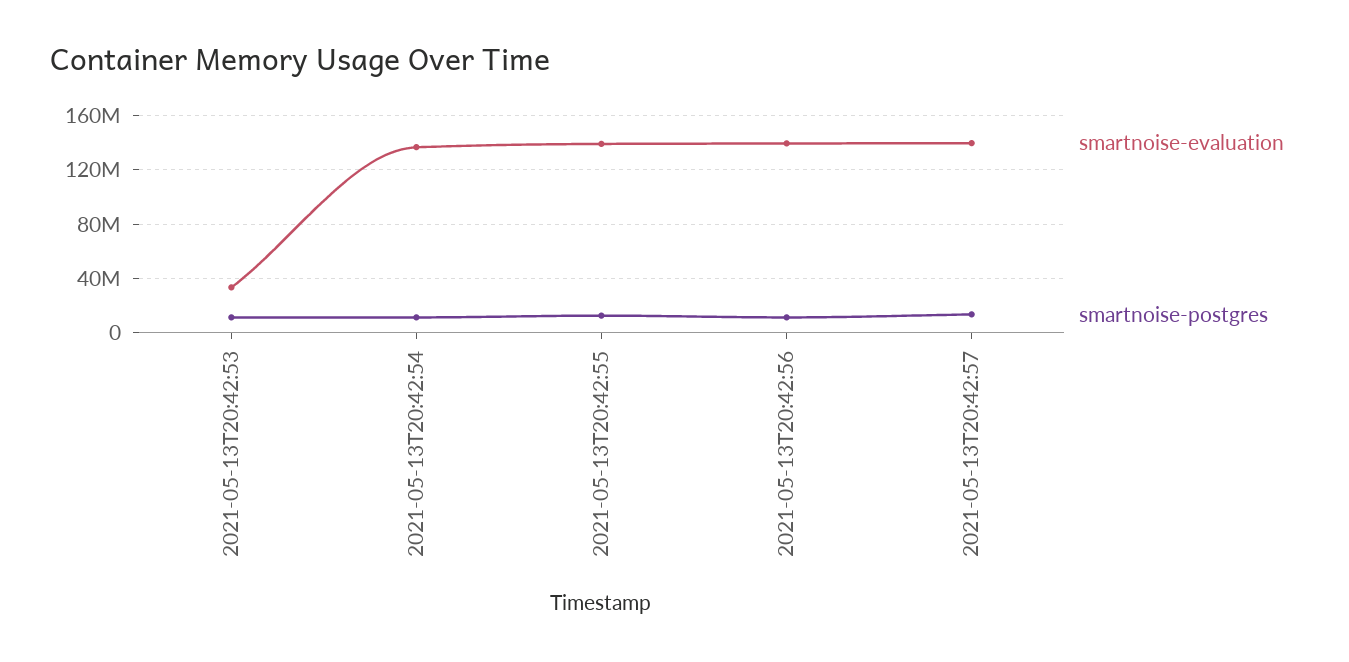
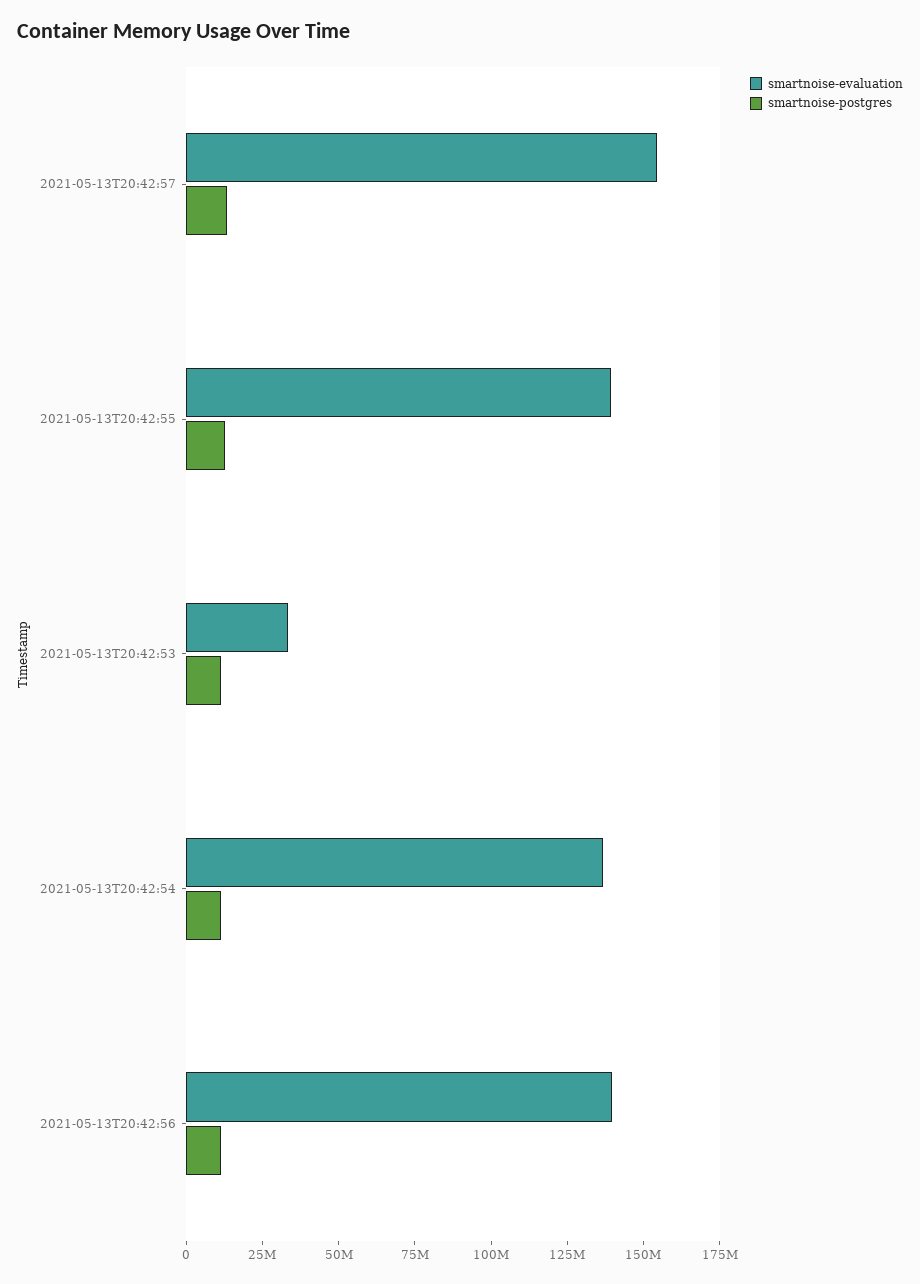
smartnoise-evaluation, 2021-05-13T20:42:57: 140000000 -> 155000000

